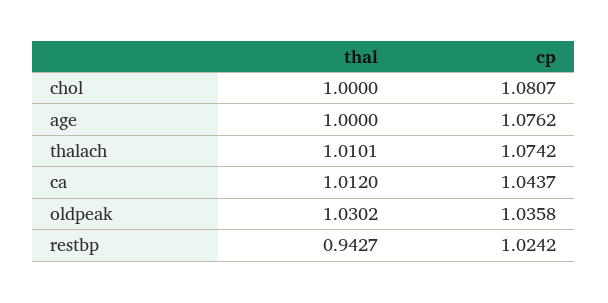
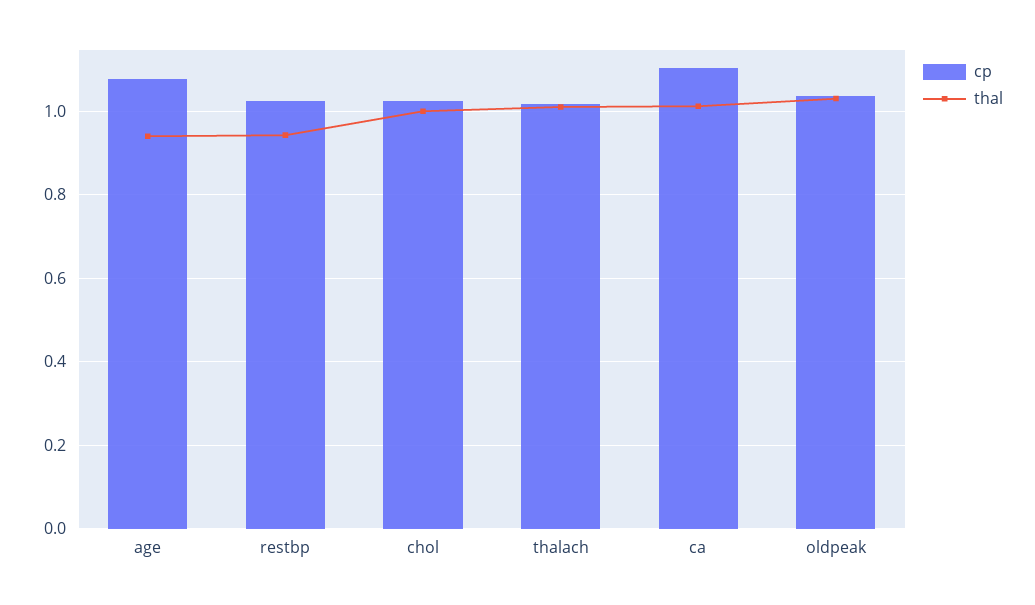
cp, chol: 1.0807 -> 1.02
thal, age: 1 -> 0.94
cp, thalach: 1.0742 -> 1.02
cp, ca: 1.0437 -> 1.1

